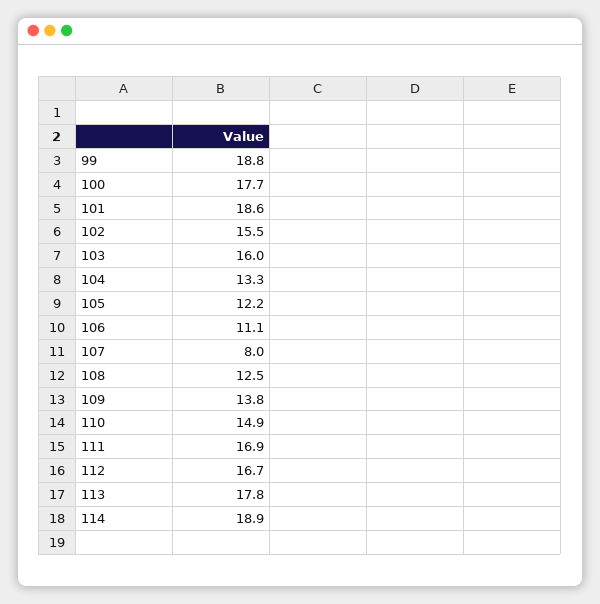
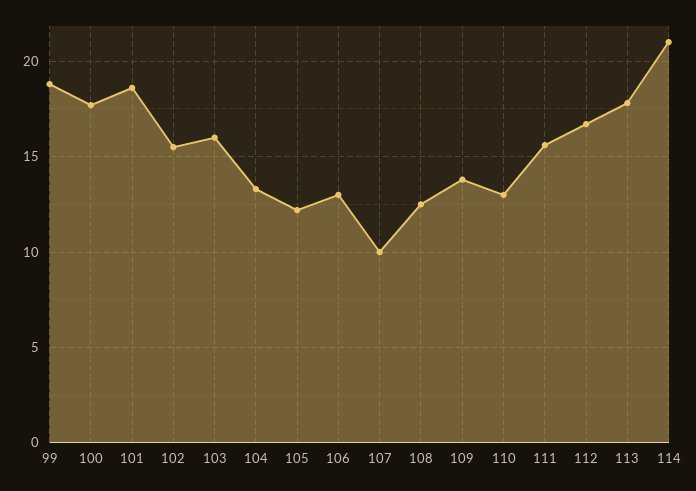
106: 11.1 -> 13
107: 8 -> 10
110: 14.9 -> 13
111: 16.9 -> 15.5
114: 18.9 -> 21

